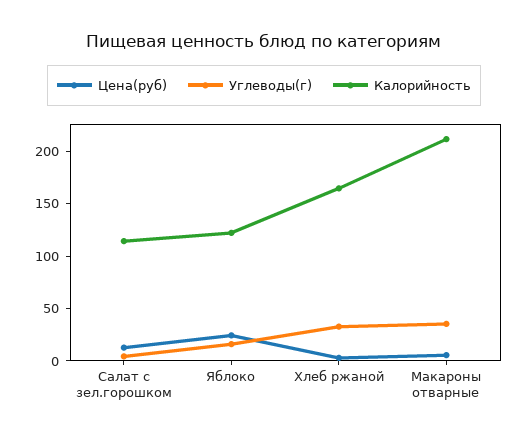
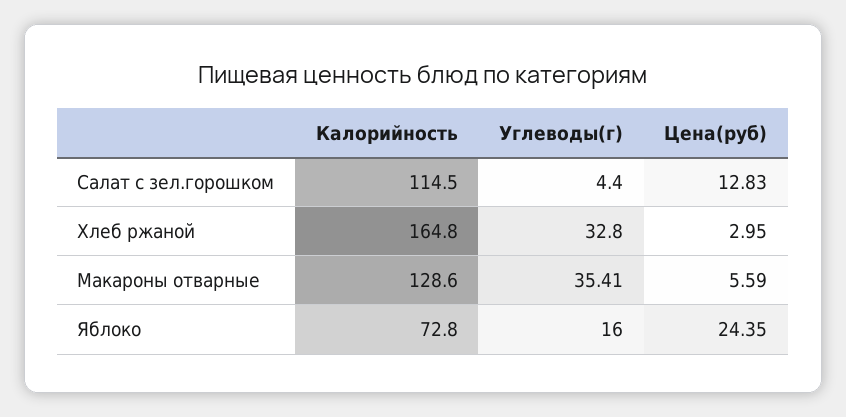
Калорийность, Яблоко: 120 -> 72.8
Калорийность, Макароны отварные: 210 -> 128.6

